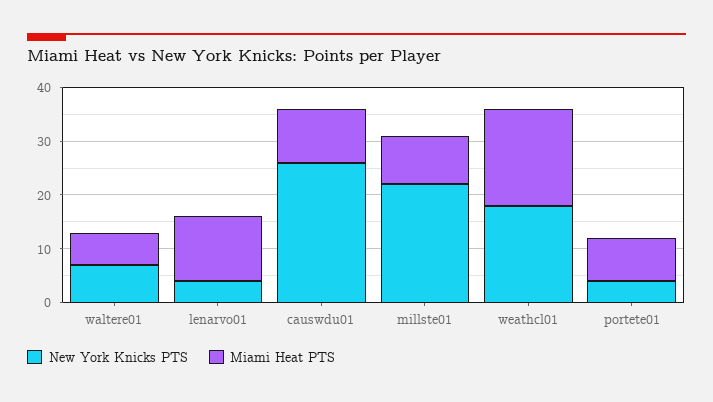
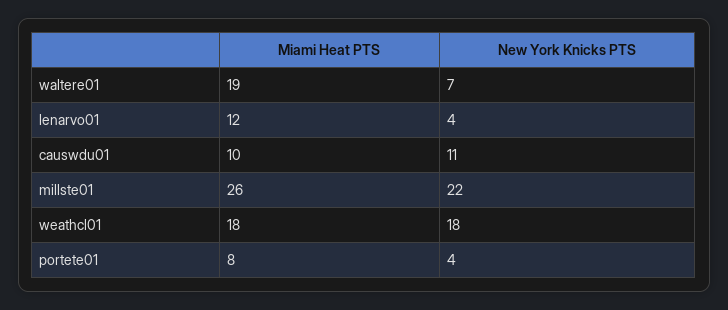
Miami Heat PTS, waltere01: 5 -> 19
New York Knicks PTS, causwdu01: 25 -> 11
Miami Heat PTS, millste01: 10 -> 26

